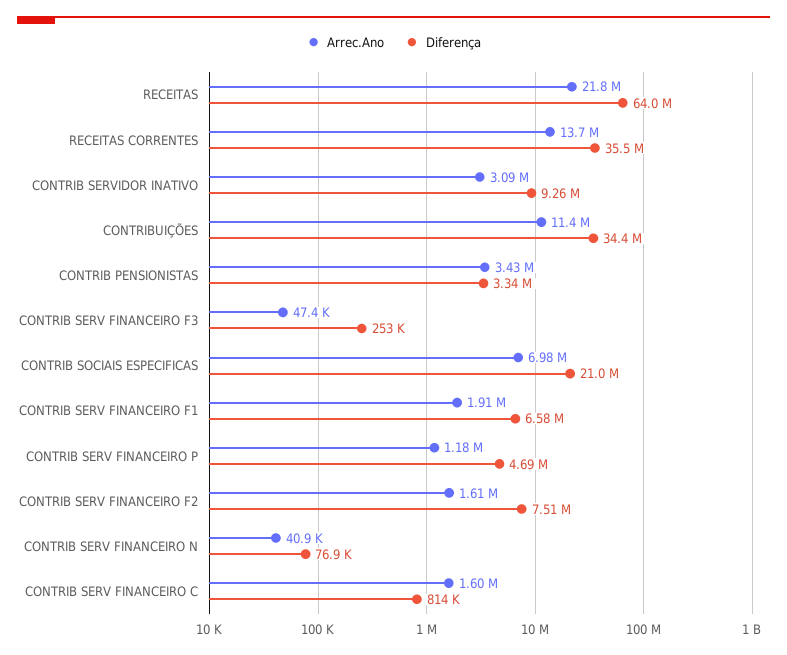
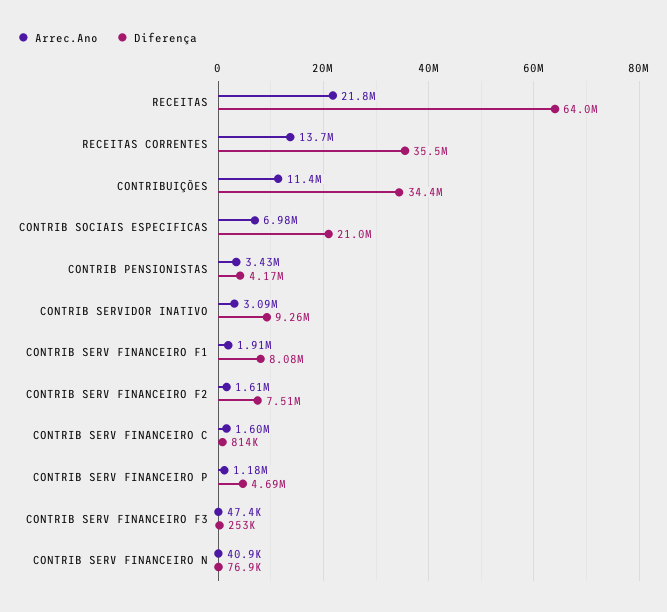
Diferença, CONTRIB PENSIONISTAS: 3340000 -> 4170000
Diferença, CONTRIB SERV FINANCEIRO F1: 6580000 -> 8080000

